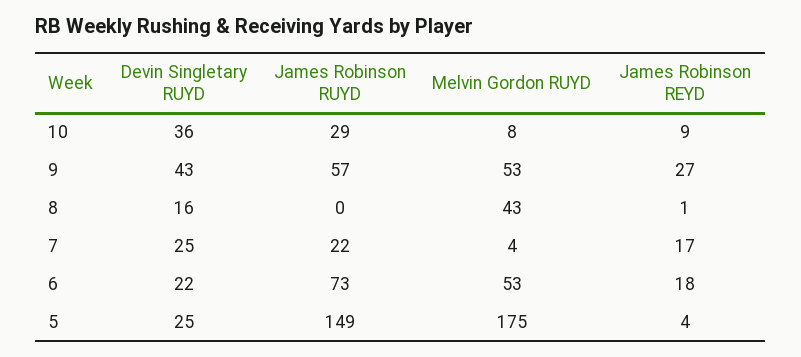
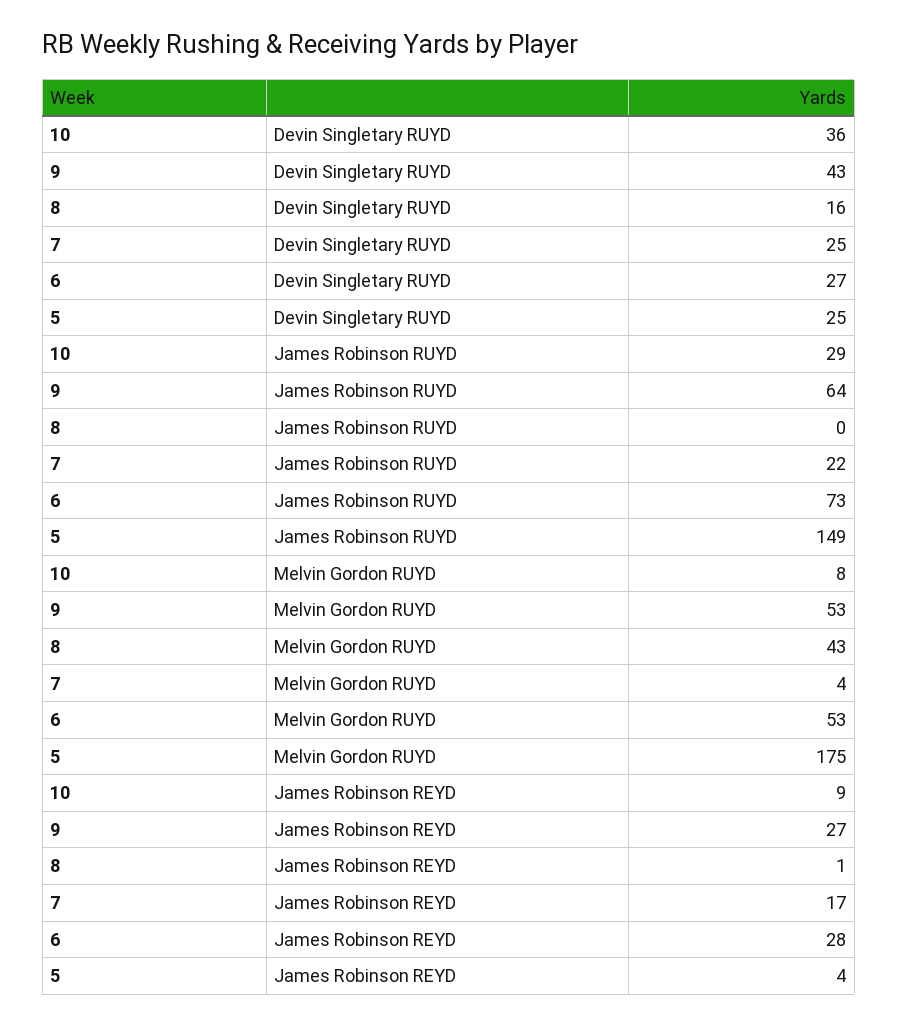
James Robinson RUYD, 9: 57 -> 64
Devin Singletary RUYD, 6: 22 -> 27
James Robinson REYD, 6: 18 -> 28

